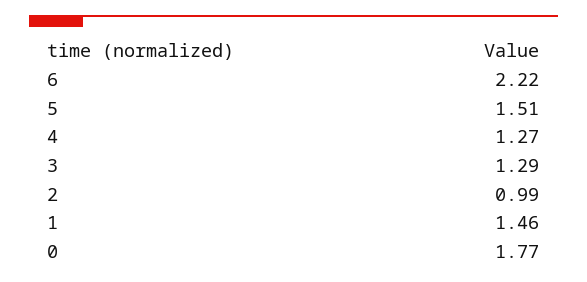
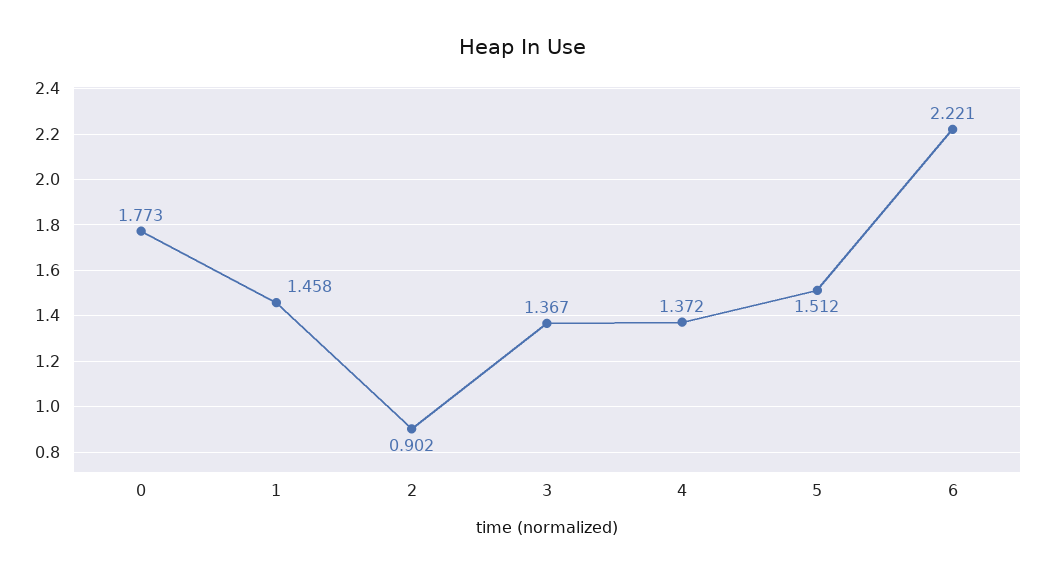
4: 1.27 -> 1.372
3: 1.29 -> 1.367
2: 0.99 -> 0.902

